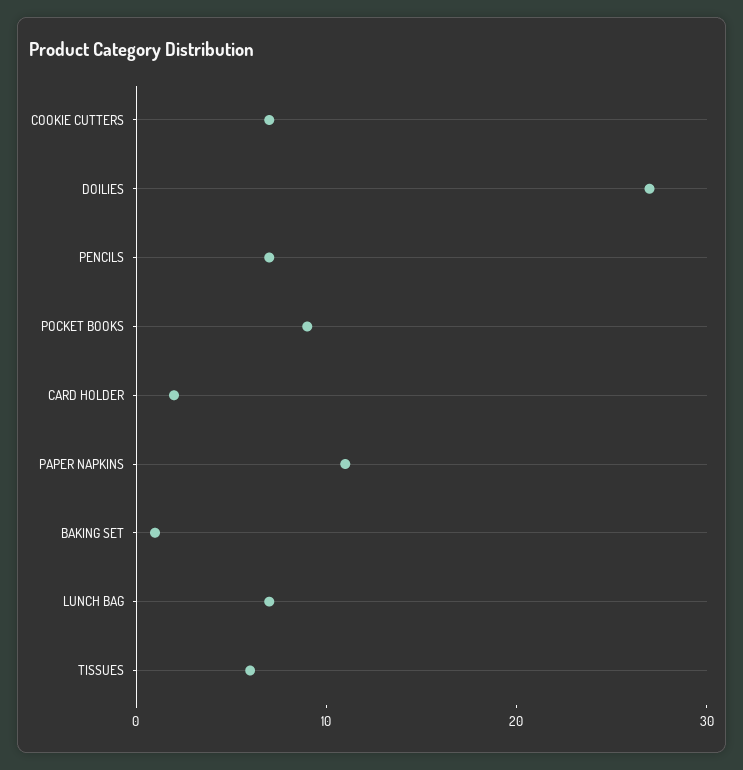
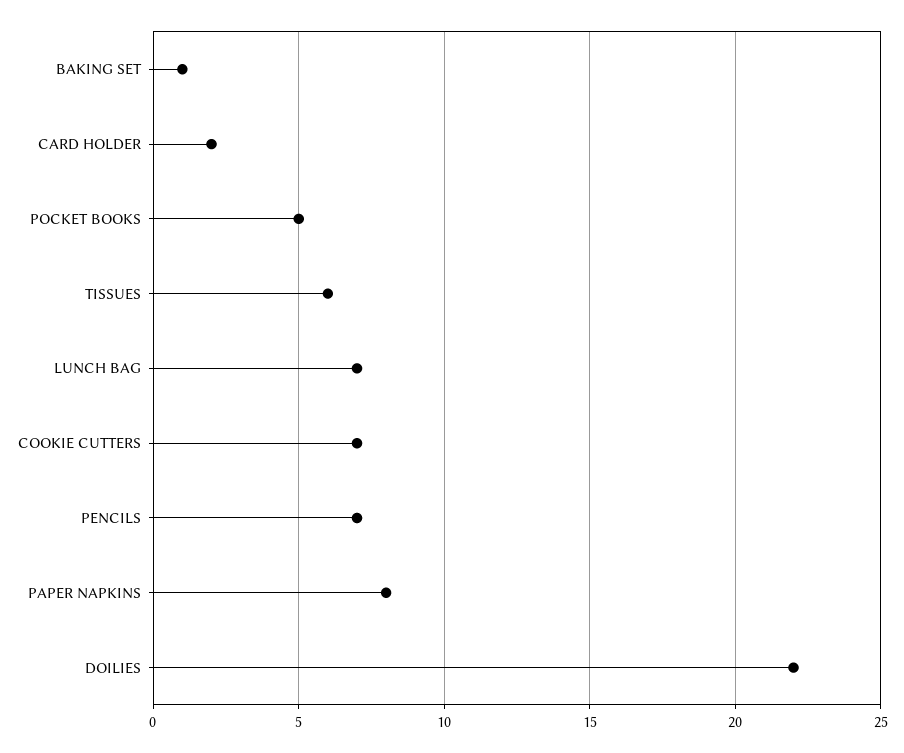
DOILIES: 27 -> 22
POCKET BOOKS: 9 -> 5
PAPER NAPKINS: 11 -> 8

